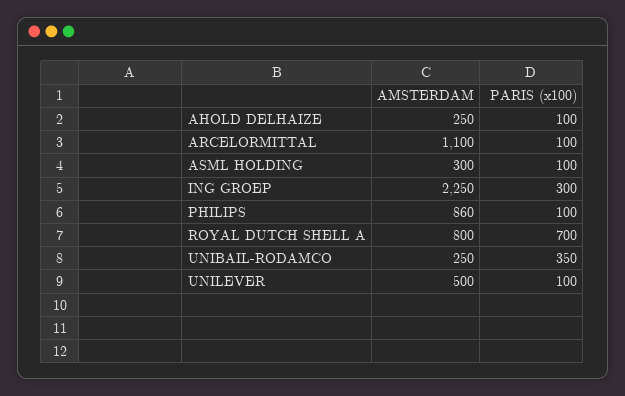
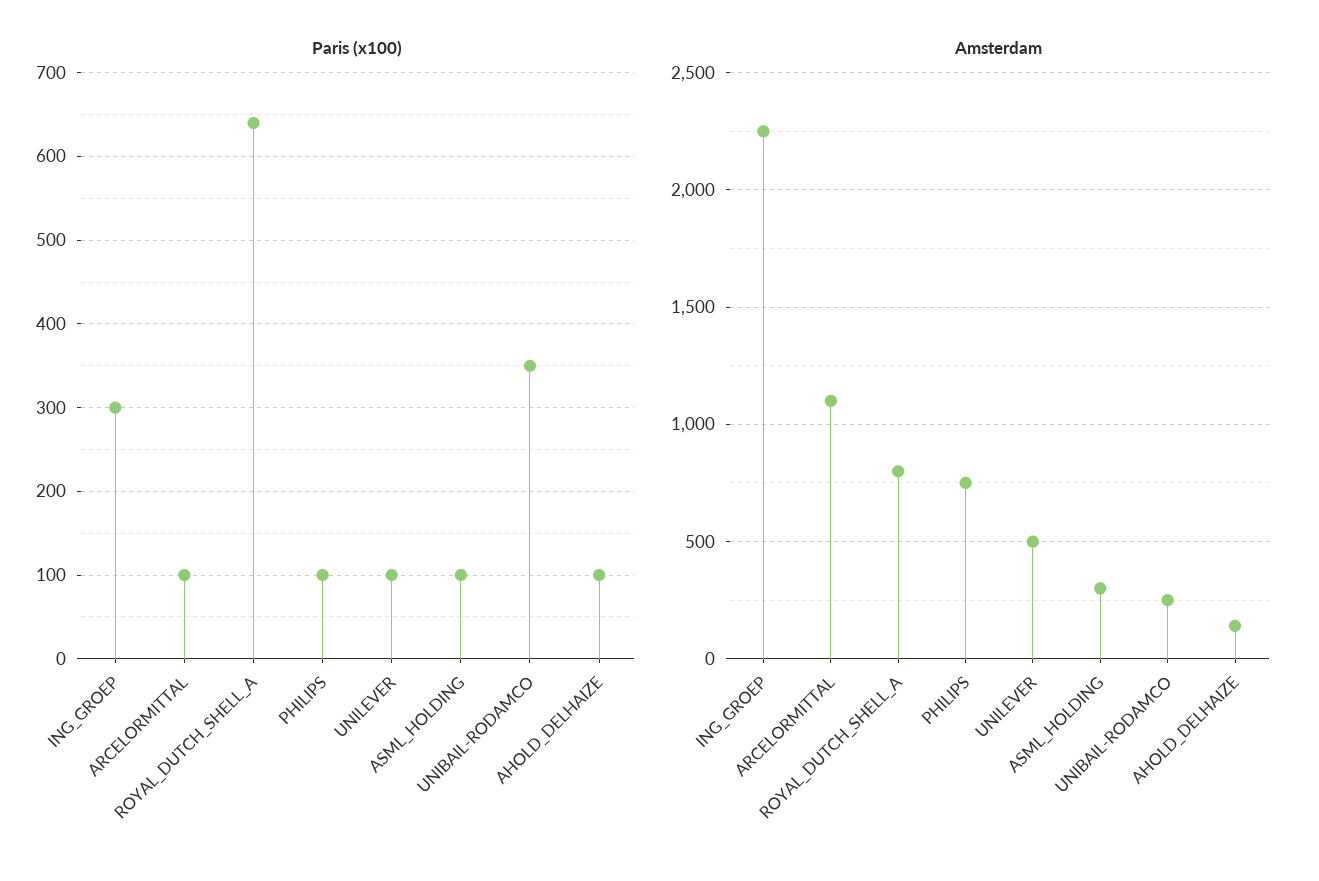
AMSTERDAM, AHOLD DELHAIZE: 250 -> 150
AMSTERDAM, PHILIPS: 860 -> 750
PARIS (x100), ROYAL DUTCH SHELL A: 700 -> 640

